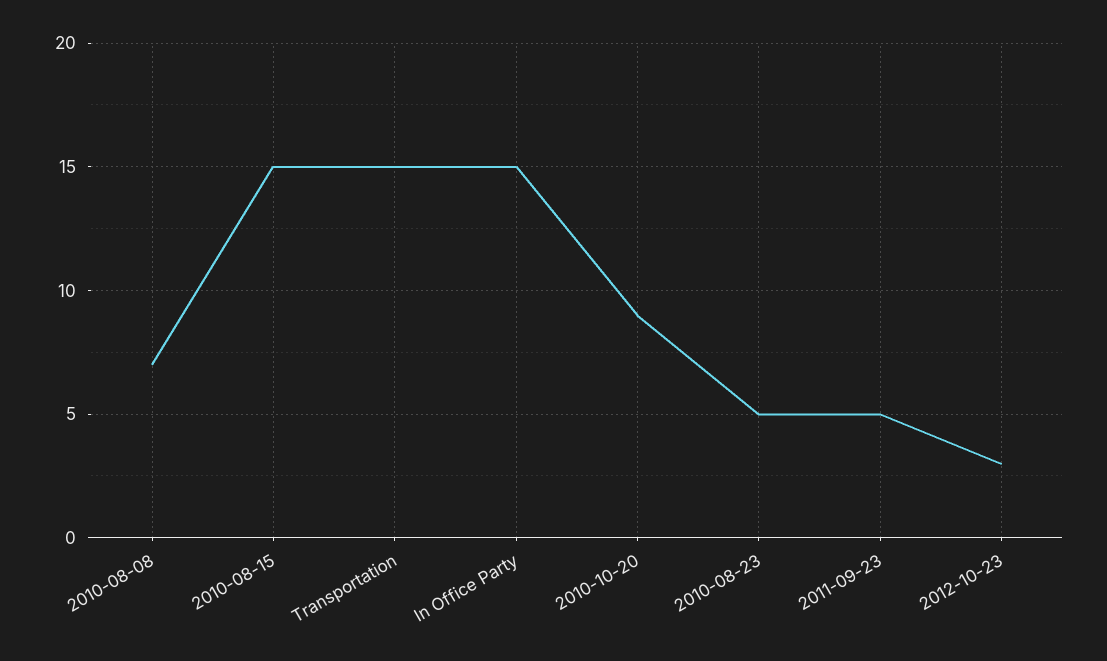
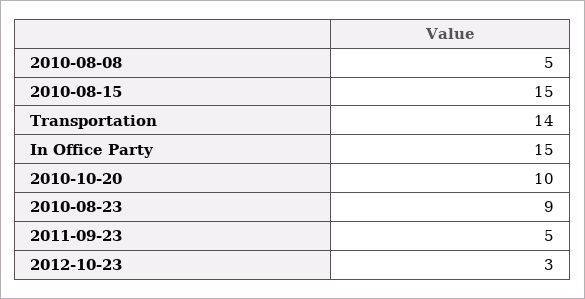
2010-08-08: 7 -> 5
Transportation: 15 -> 14
2010-10-20: 9 -> 10
2010-08-23: 5 -> 9

